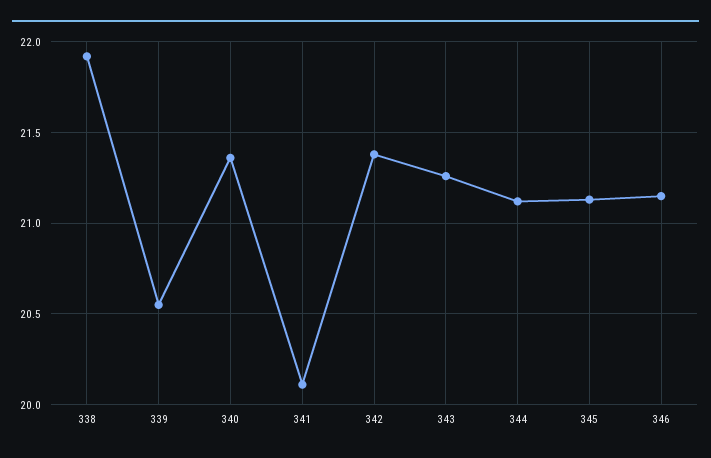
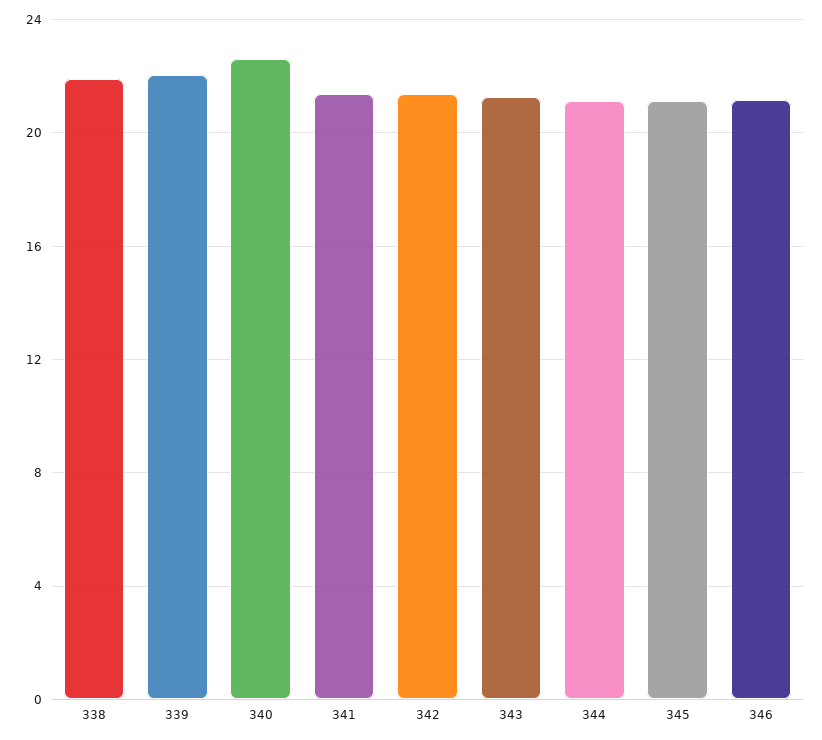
339: 20.55 -> 22
340: 21.35 -> 22.5
341: 20.1 -> 21.5

